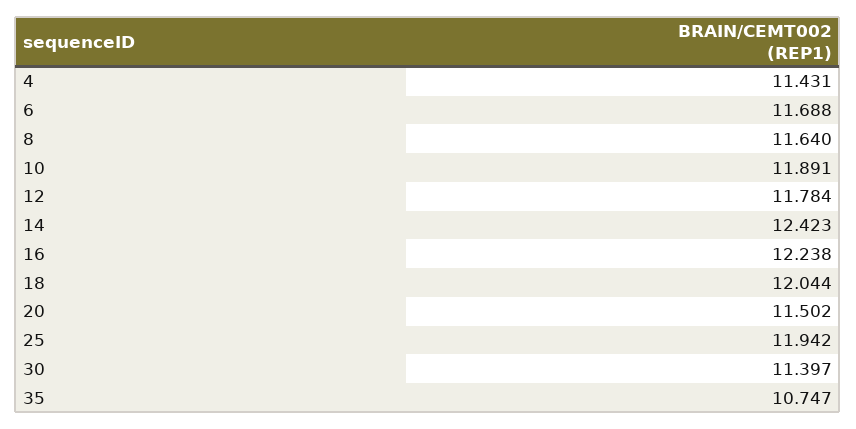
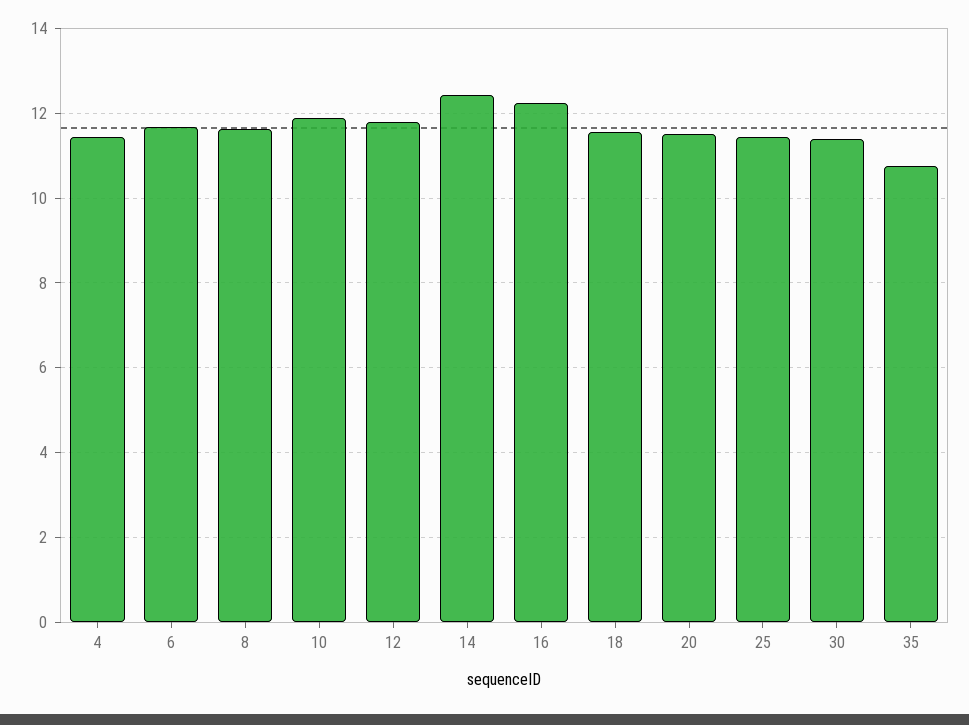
18: 12.044 -> 11.6
25: 11.942 -> 11.4

